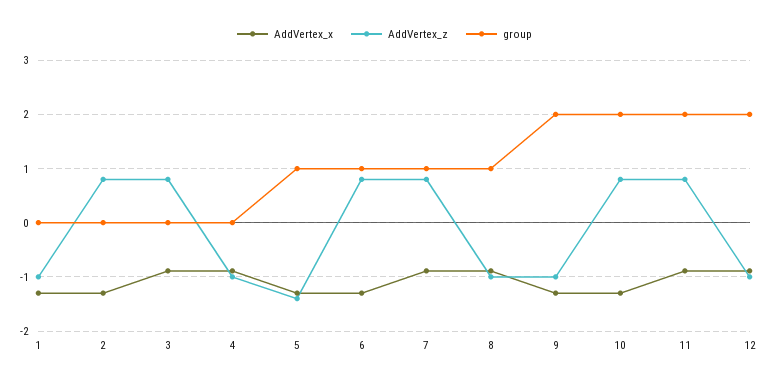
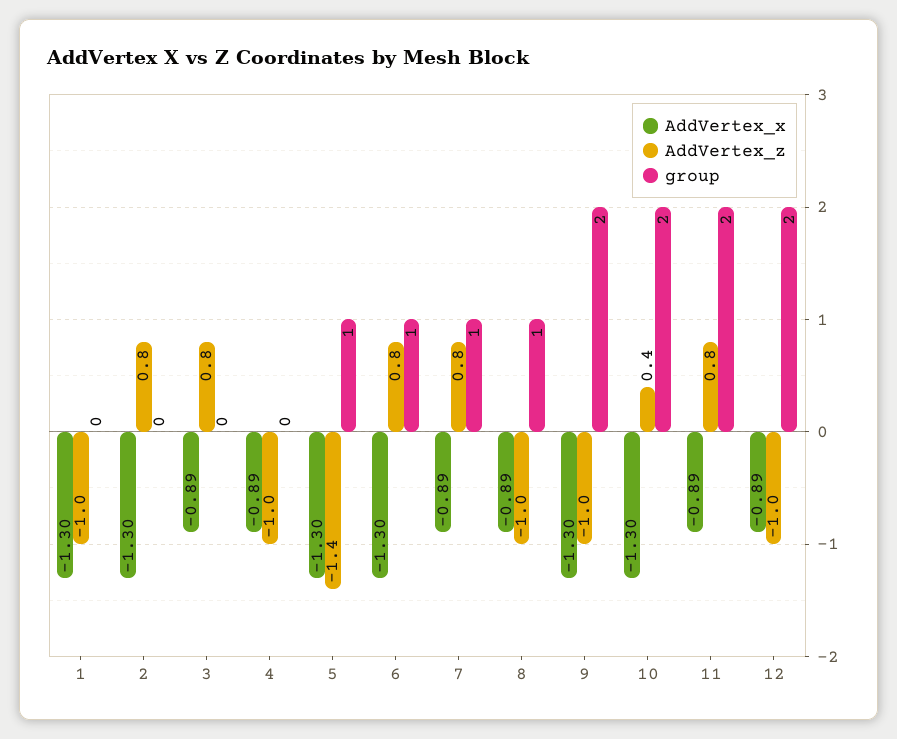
AddVertex_z, 10: 0.8 -> 0.4

